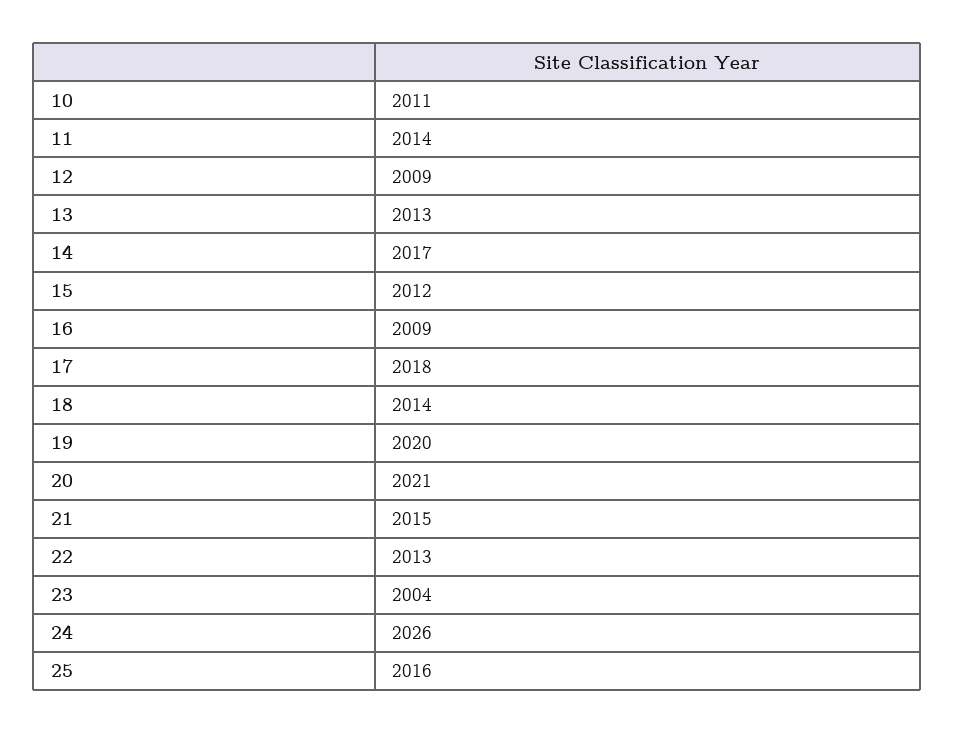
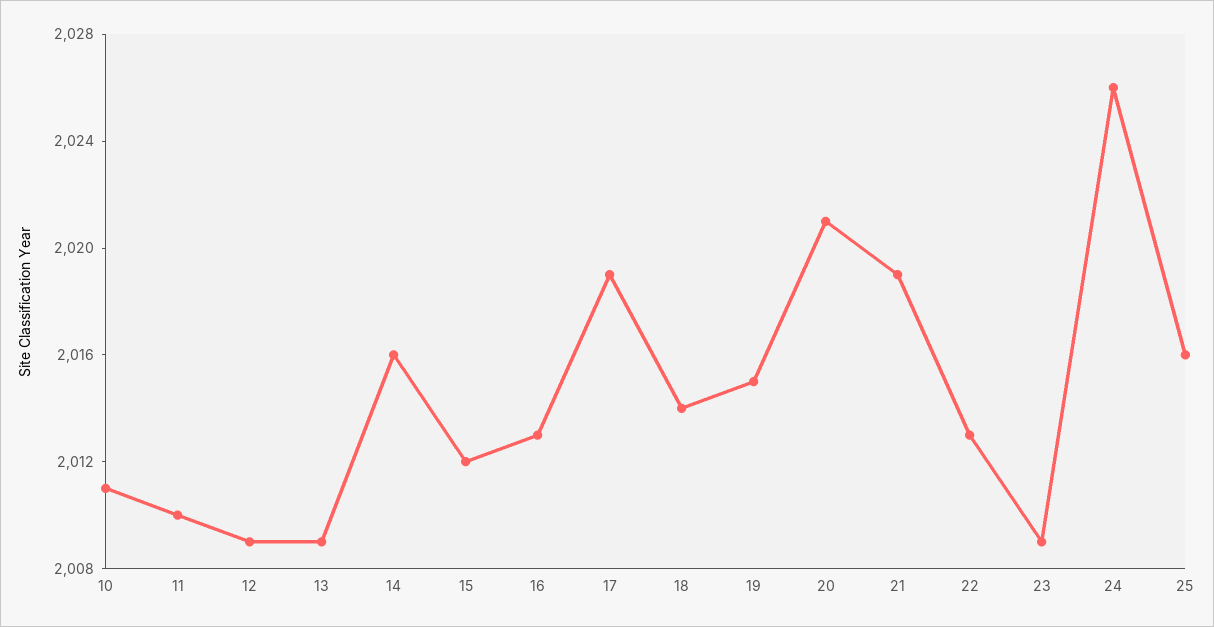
11: 2014 -> 2010
13: 2013 -> 2009
14: 2017 -> 2016
16: 2009 -> 2013
17: 2018 -> 2019
19: 2020 -> 2015
21: 2015 -> 2019
23: 2004 -> 2009

